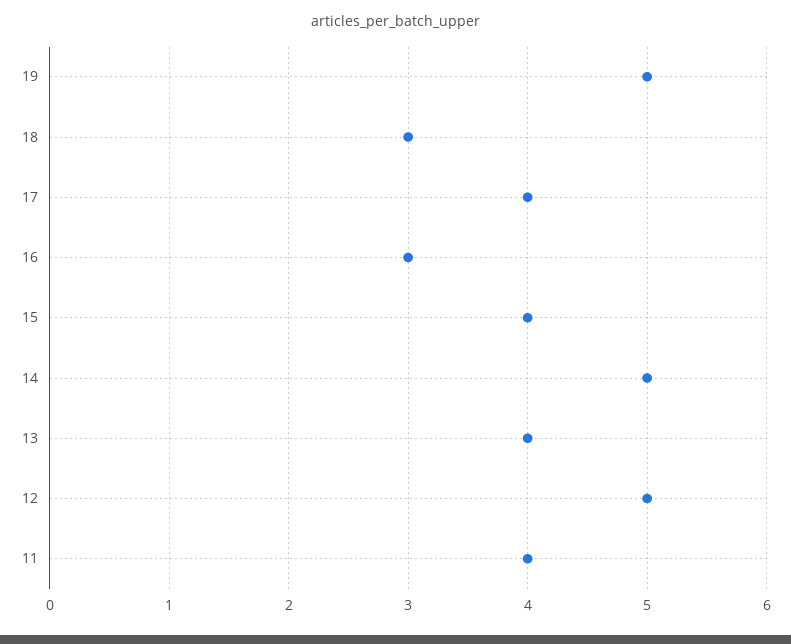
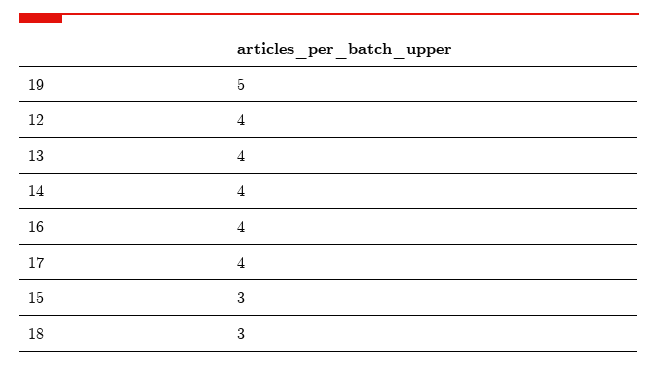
16: 3 -> 4
15: 4 -> 3
14: 5 -> 4
12: 5 -> 4
11: 4 -> none

